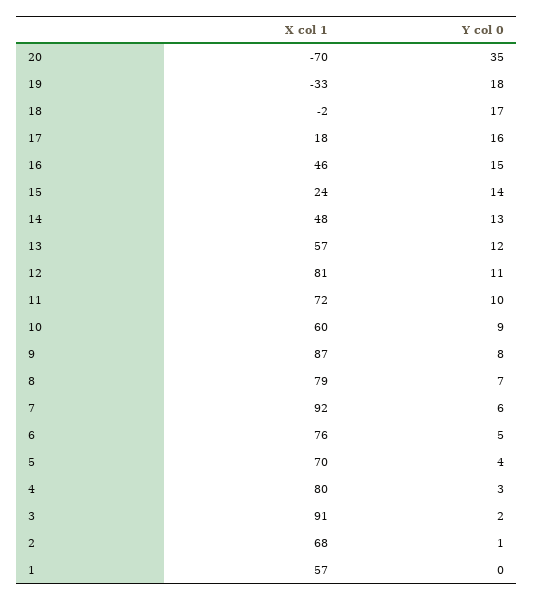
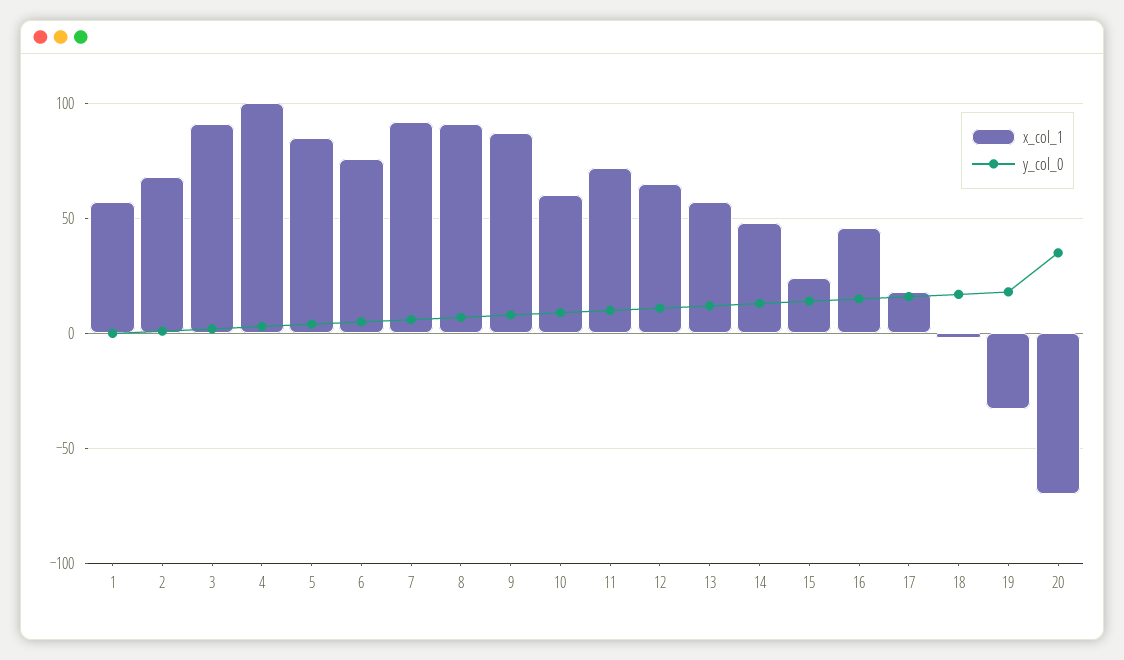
X col 1, 12: 81 -> 65
X col 1, 8: 79 -> 90
X col 1, 5: 70 -> 85
X col 1, 4: 80 -> 100

